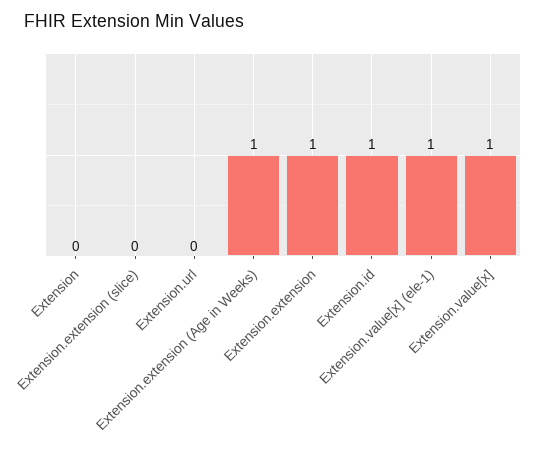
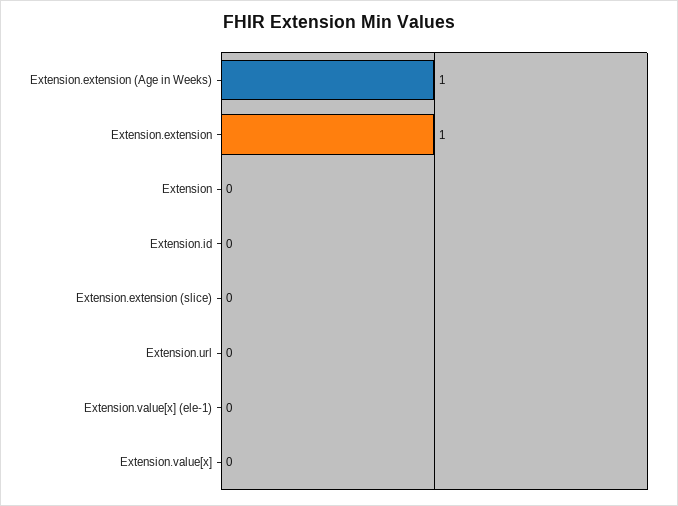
Extension.id: 1 -> 0
Extension.value[x] (ele-1): 1 -> 0
Extension.value[x]: 1 -> 0

